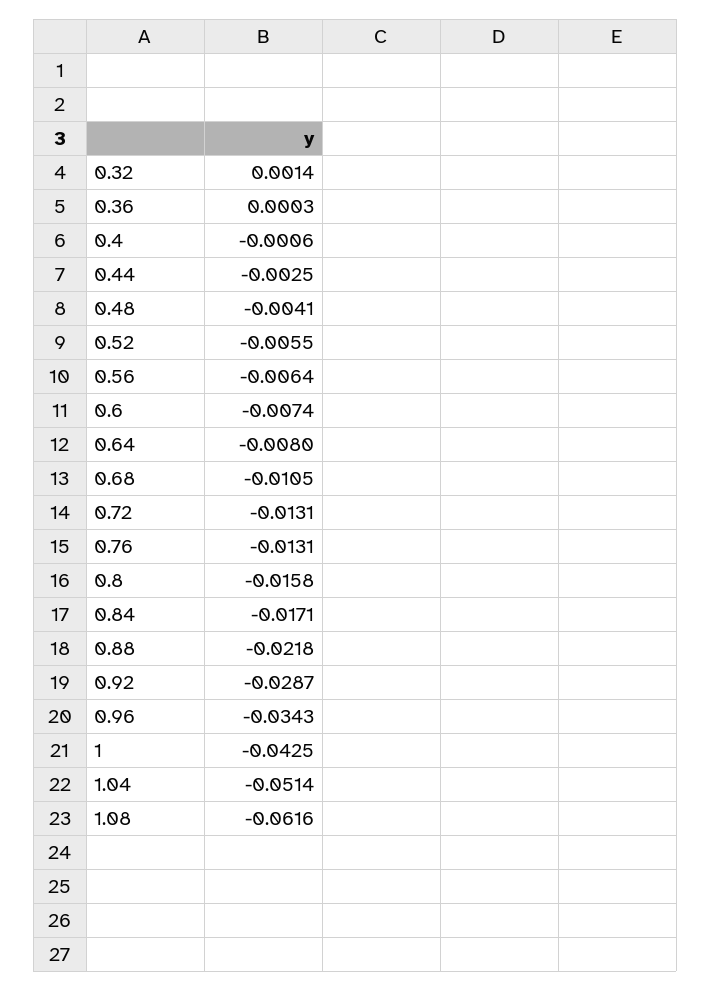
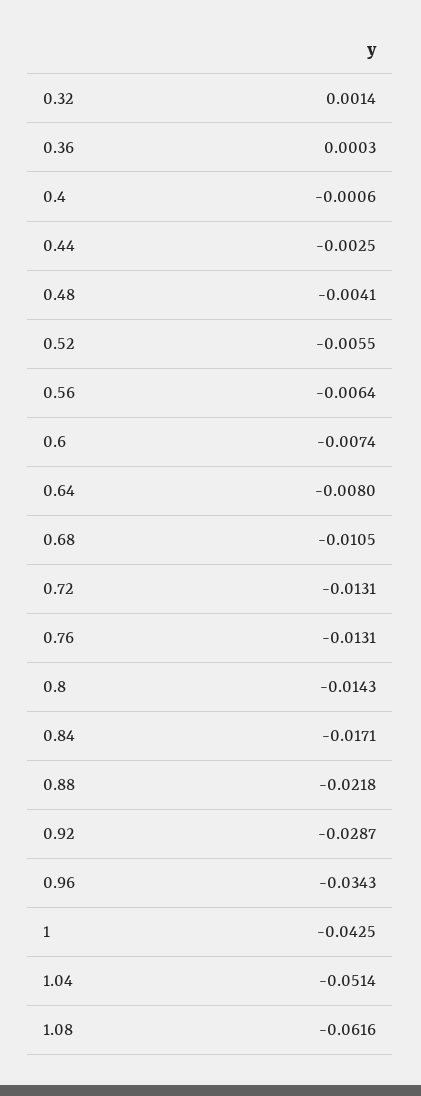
0.8: -0.0158 -> -0.0143

